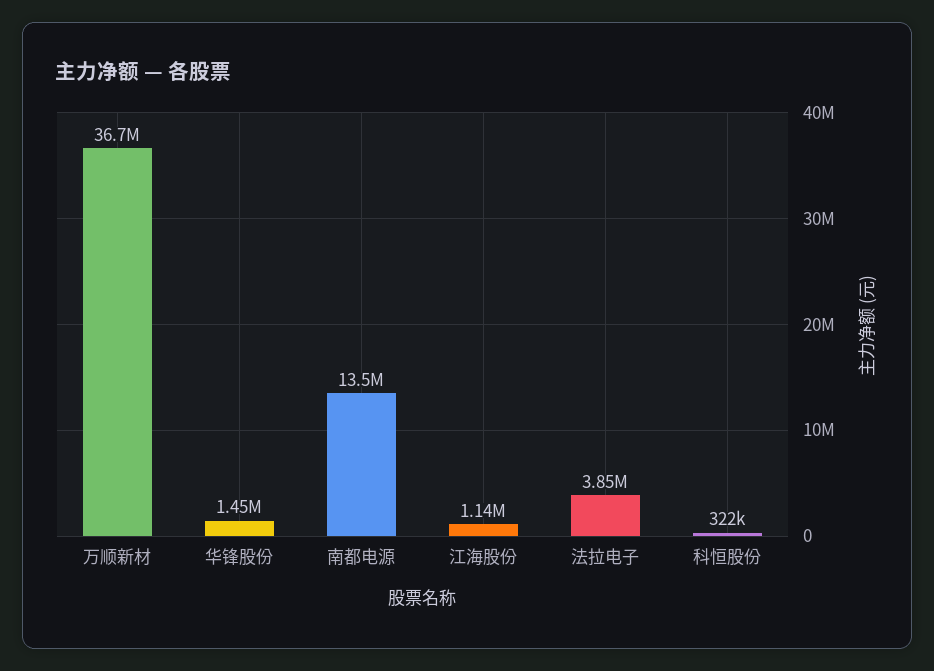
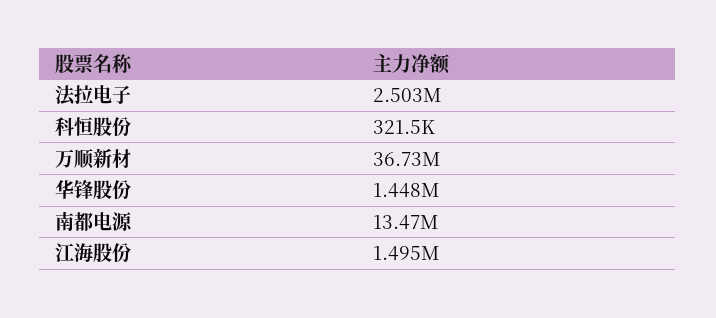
江海股份: 1140000 -> 1495000
法拉电子: 3850000 -> 2503000

